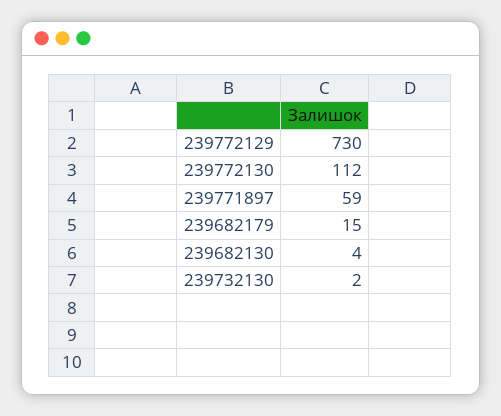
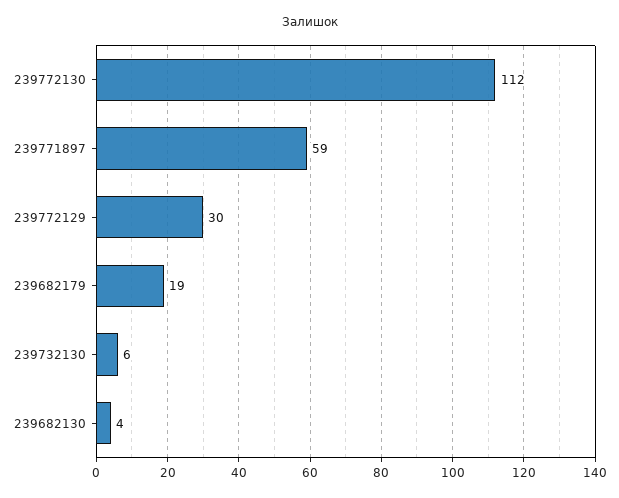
239772129: 730 -> 30
239682179: 15 -> 19
239732130: 2 -> 6

